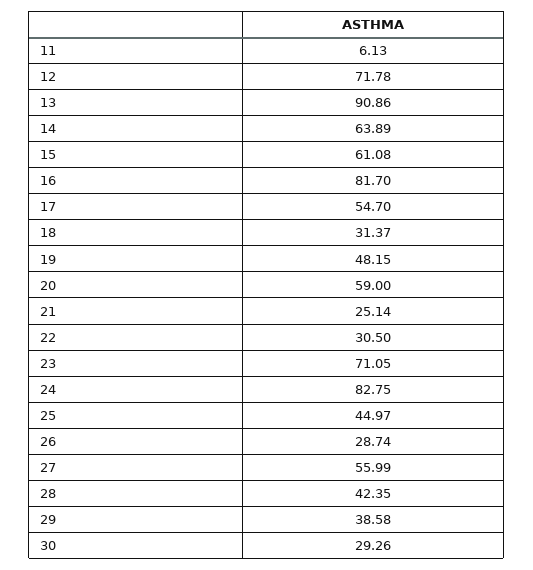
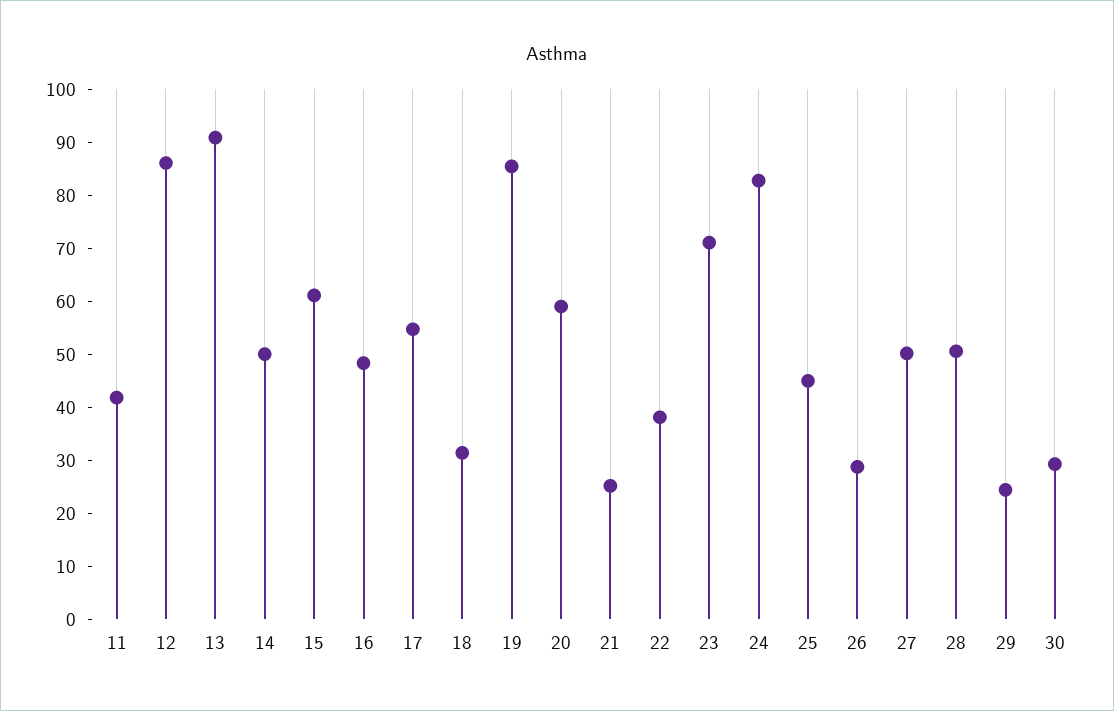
11: 6.13 -> 42
12: 71.78 -> 86
14: 63.89 -> 50
16: 81.7 -> 48
19: 48.15 -> 86
22: 30.5 -> 38
27: 55.99 -> 50
28: 42.35 -> 50
29: 38.58 -> 24

